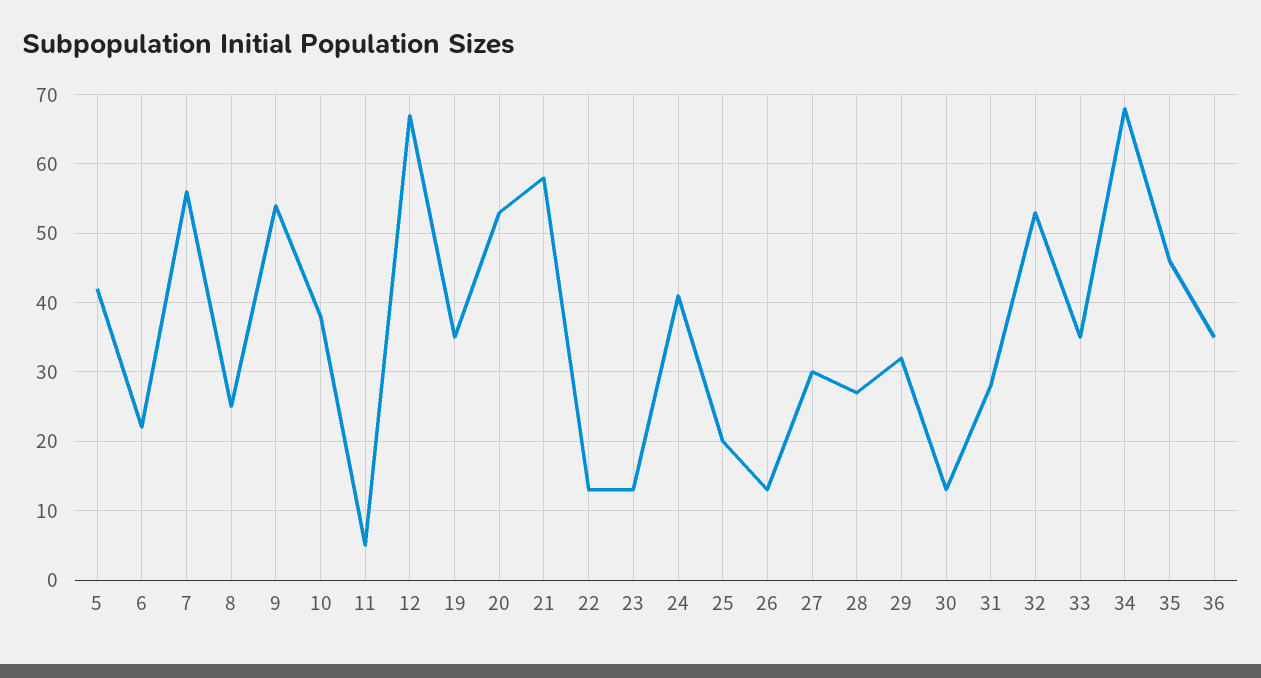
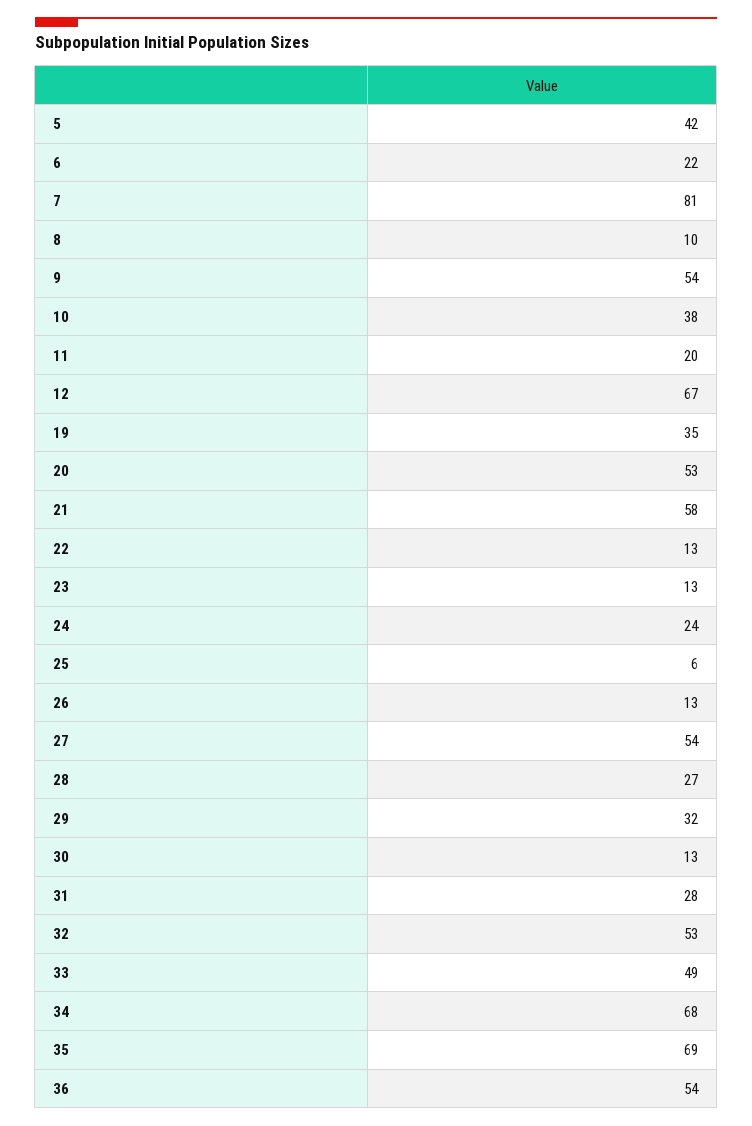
7: 56 -> 81
8: 25 -> 10
11: 5 -> 20
24: 41 -> 24
25: 20 -> 6
27: 30 -> 54
33: 35 -> 49
35: 46 -> 69
36: 35 -> 54

